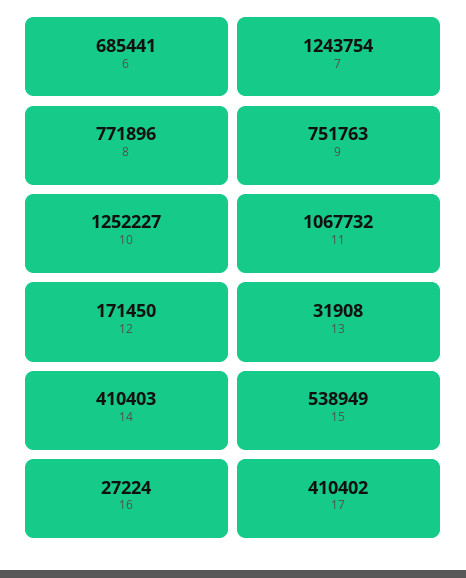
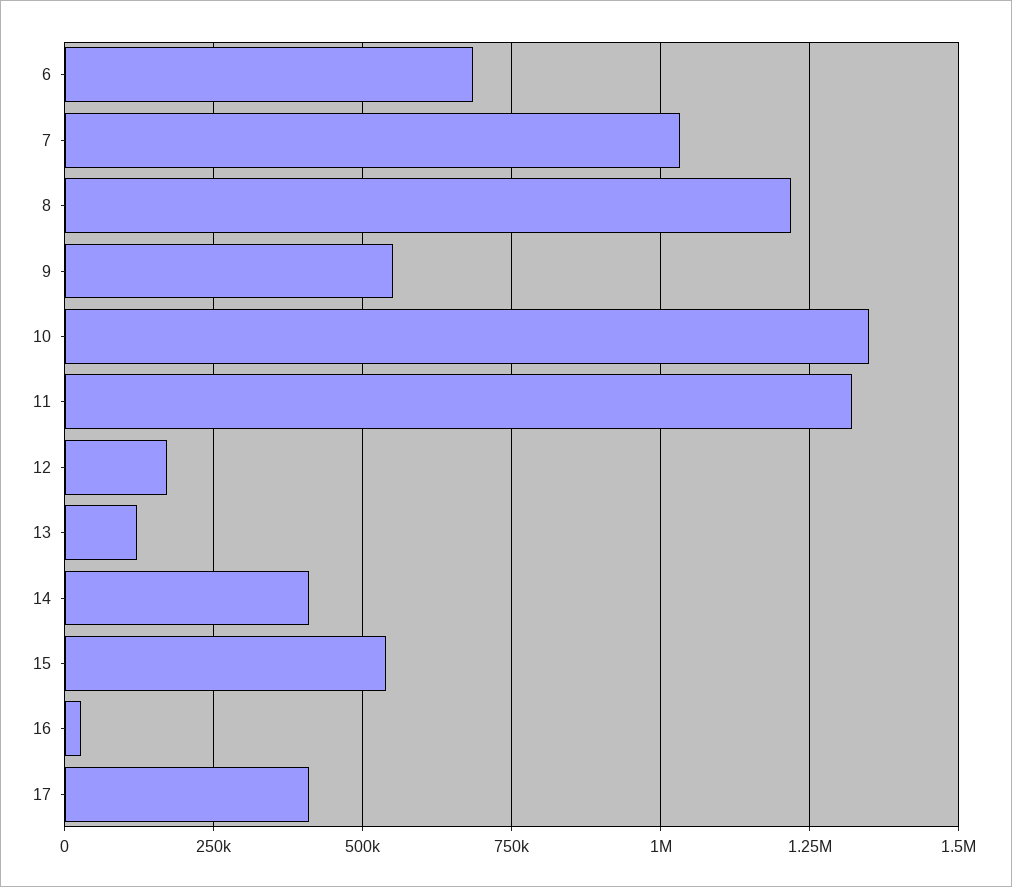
7: 1243754 -> 1025000
8: 771896 -> 1225000
9: 751763 -> 550000
10: 1252227 -> 1350000
11: 1067732 -> 1325000
13: 31908 -> 125000

